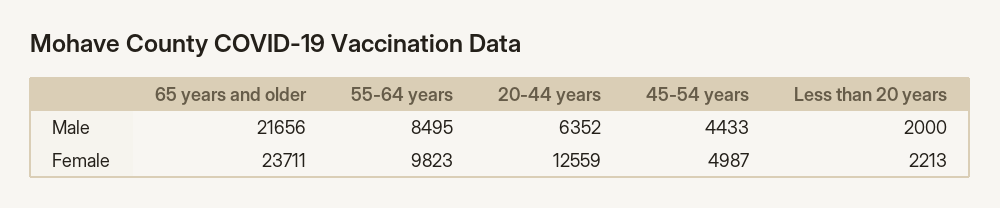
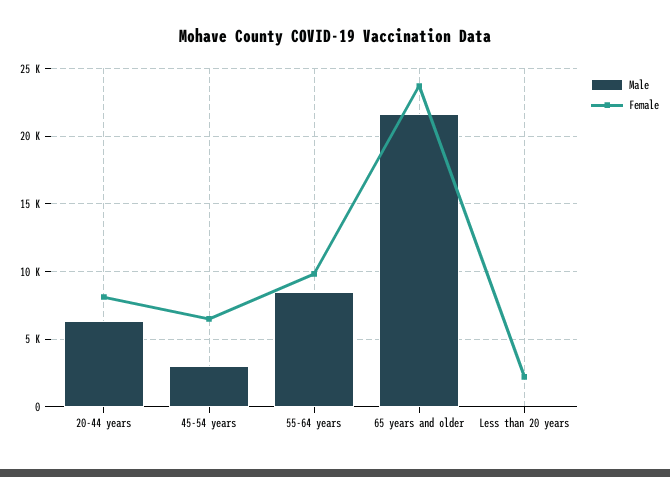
Male, 45-54 years: 4433 -> 3000
Male, Less than 20 years: 2000 -> 0
Female, 20-44 years: 12559 -> 8000
Female, 45-54 years: 4987 -> 6500

